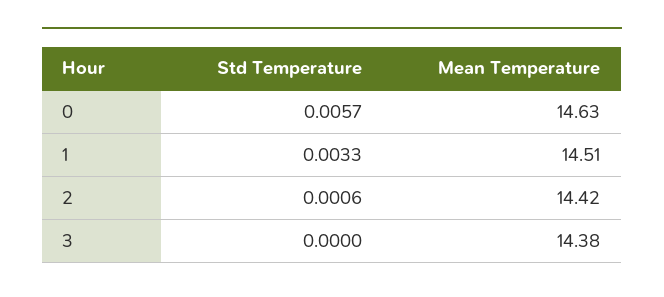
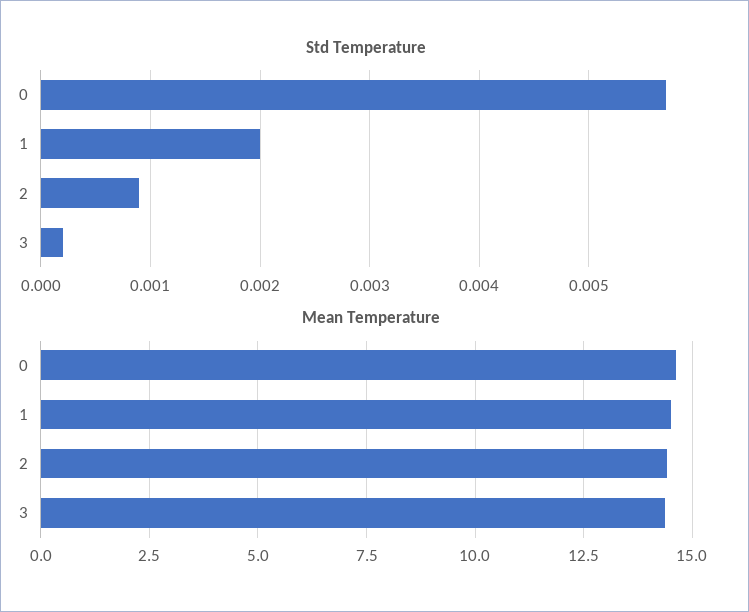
Std Temperature, 1: 0.0033 -> 0.002
Std Temperature, 2: 0.0006 -> 0.0009
Std Temperature, 3: 0 -> 0.0002

